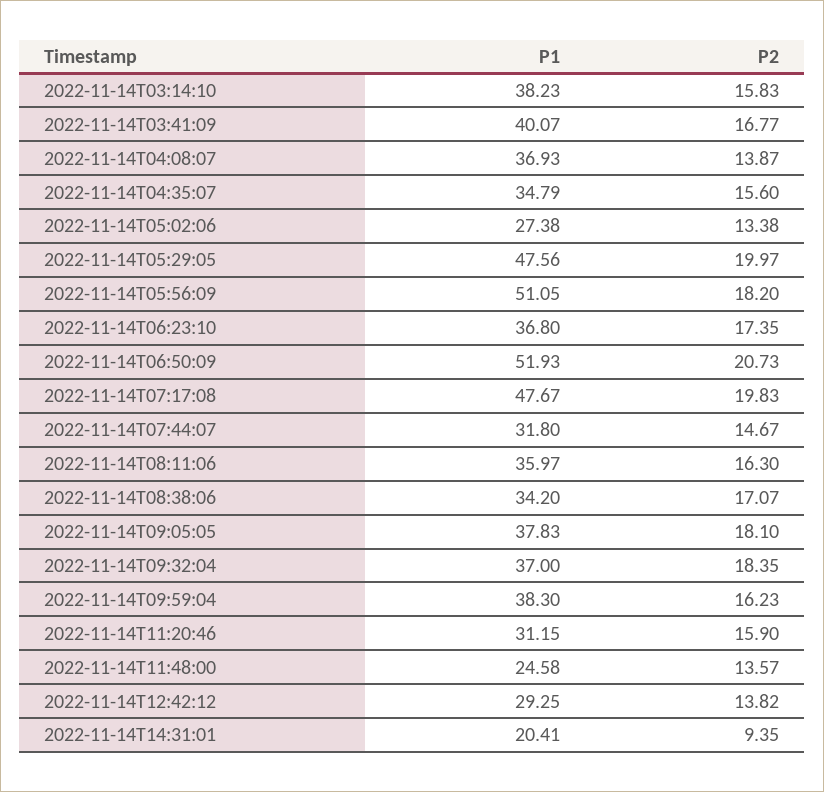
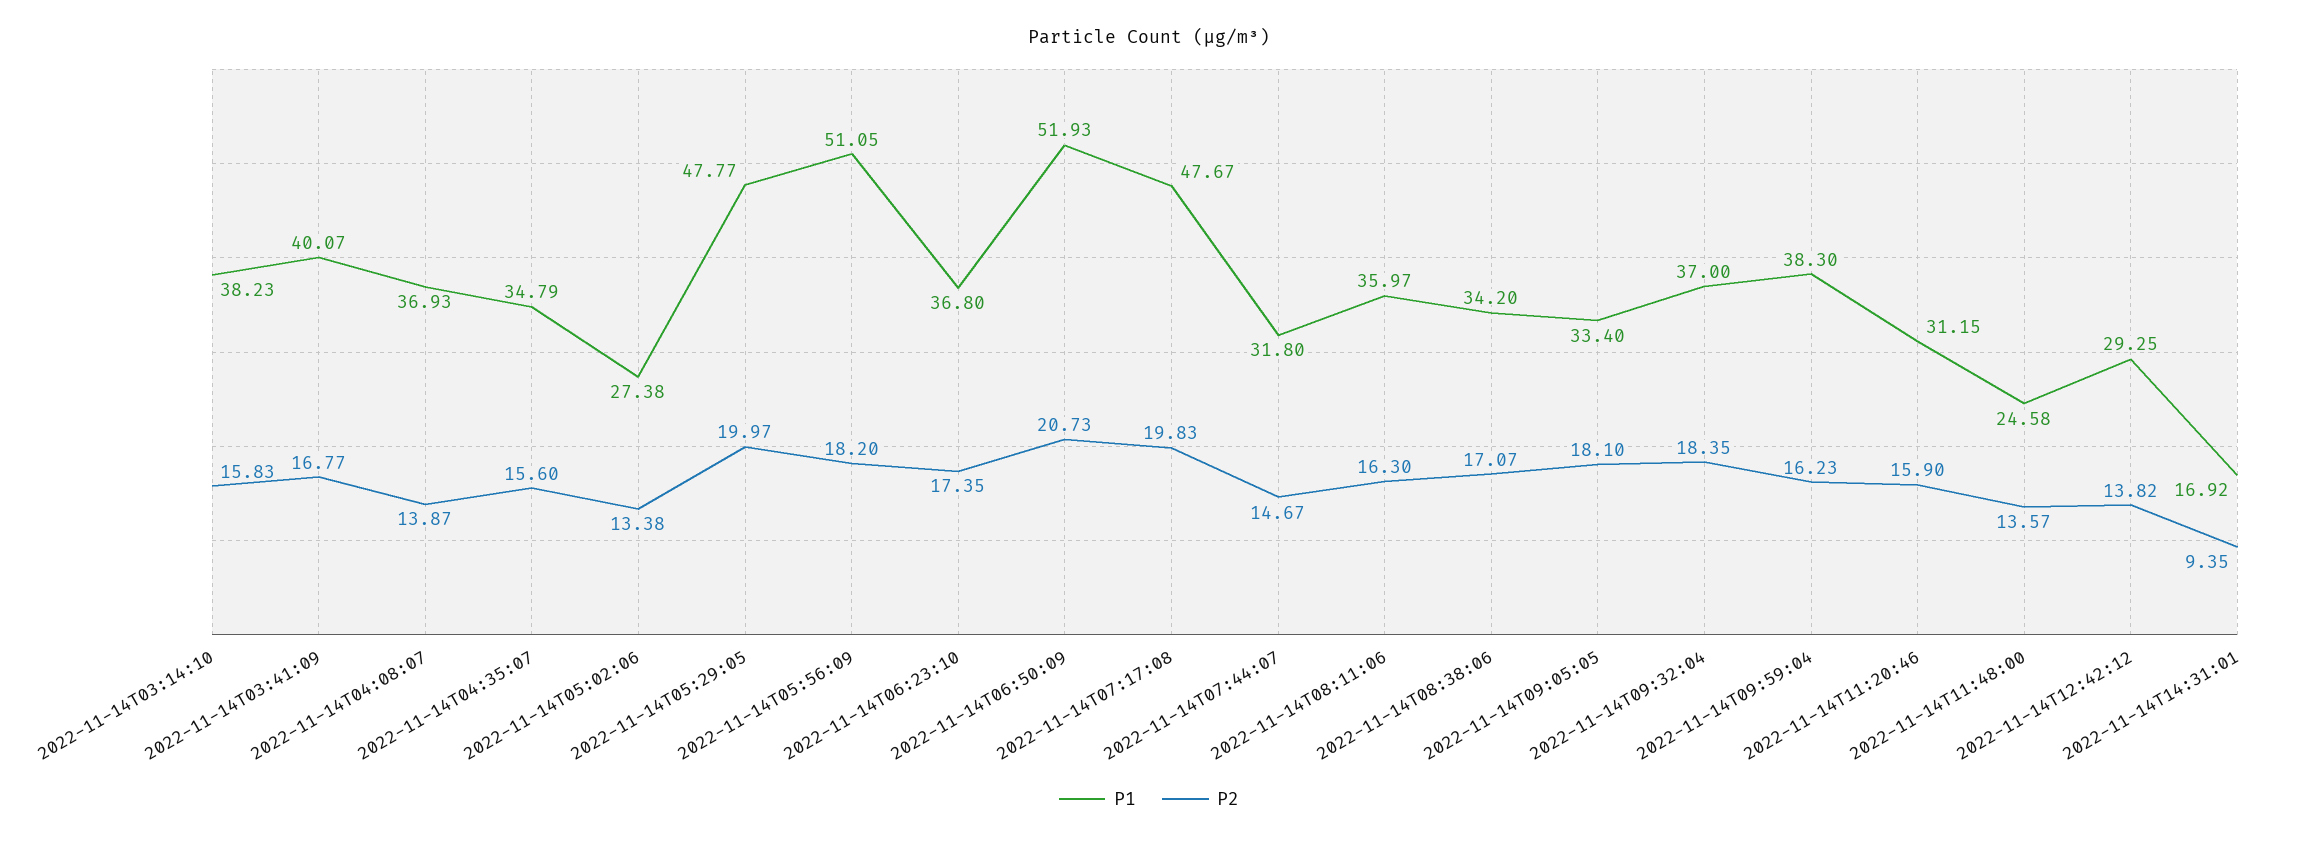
P1, 2022-11-14T05:29:05: 47.56 -> 47.77
P1, 2022-11-14T09:05:05: 37.83 -> 33.4
P1, 2022-11-14T14:31:01: 20.41 -> 16.92

